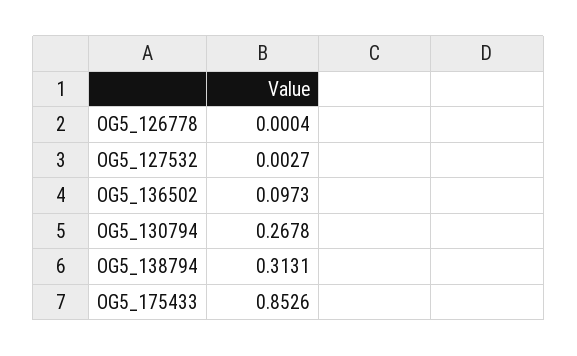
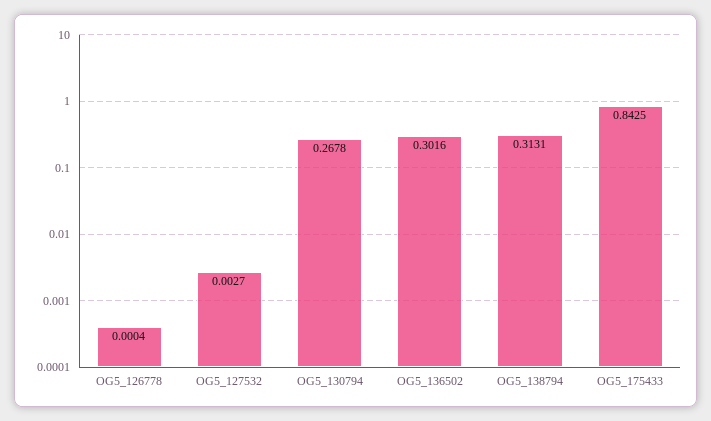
OG5_136502: 0.0973 -> 0.3016
OG5_175433: 0.8526 -> 0.8425

